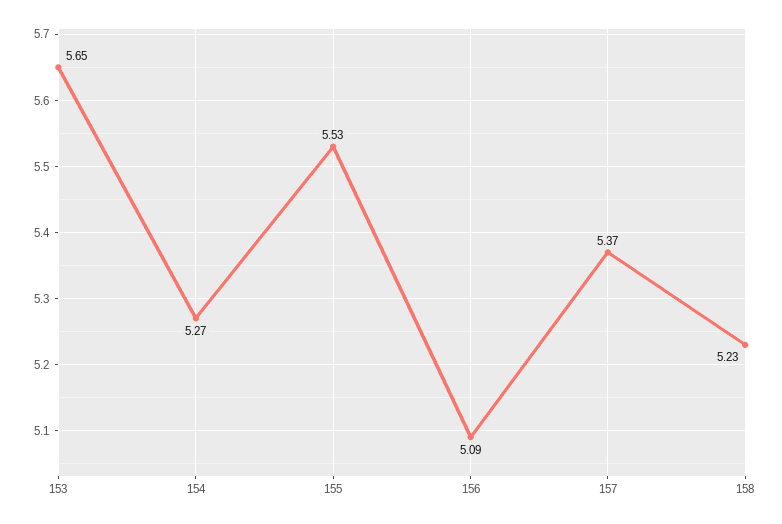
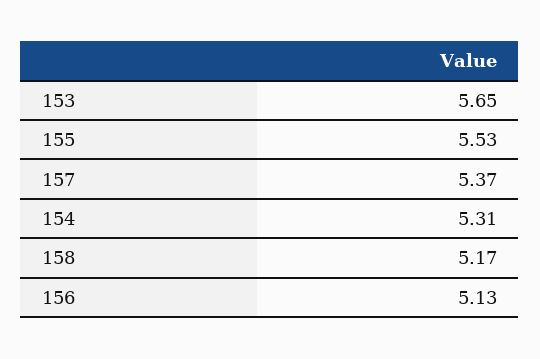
154: 5.27 -> 5.31
156: 5.09 -> 5.13
158: 5.23 -> 5.17

